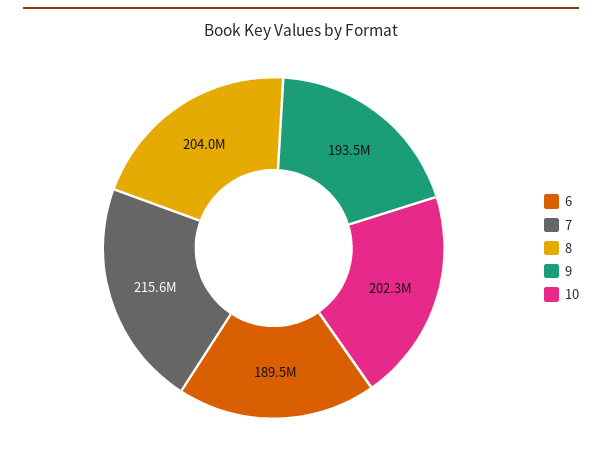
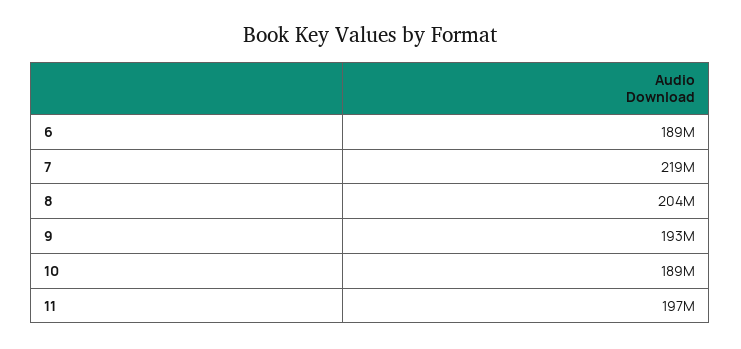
7: 215600000 -> 219000000
10: 202300000 -> 189000000
11: none -> 197000000

